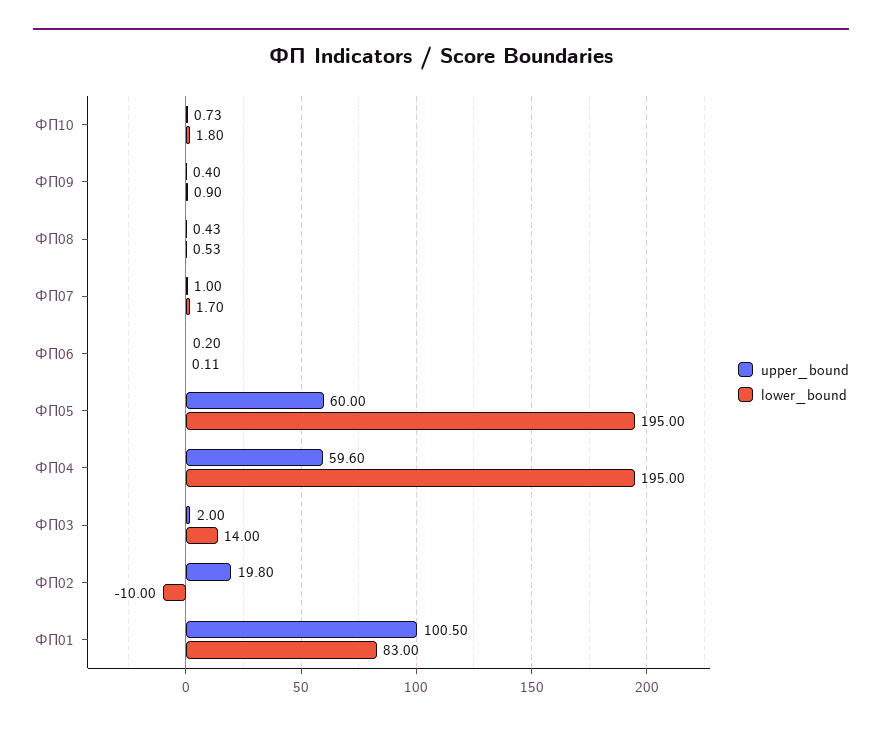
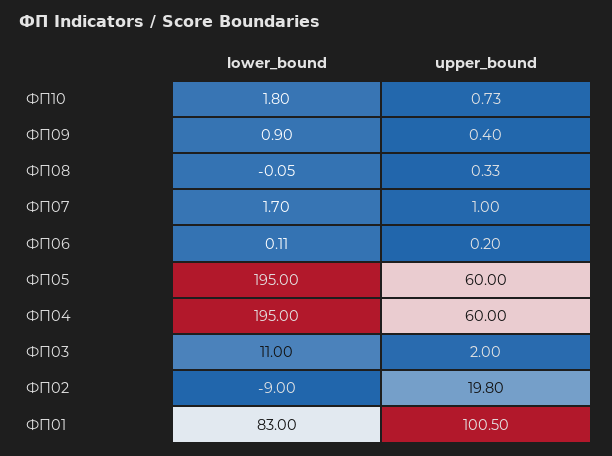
upper_bound, ФП08: 0.43 -> 0.33
lower_bound, ФП08: 0.53 -> -0.05
upper_bound, ФП04: 59.6 -> 60
lower_bound, ФП03: 14 -> 11
lower_bound, ФП02: -10 -> -9

